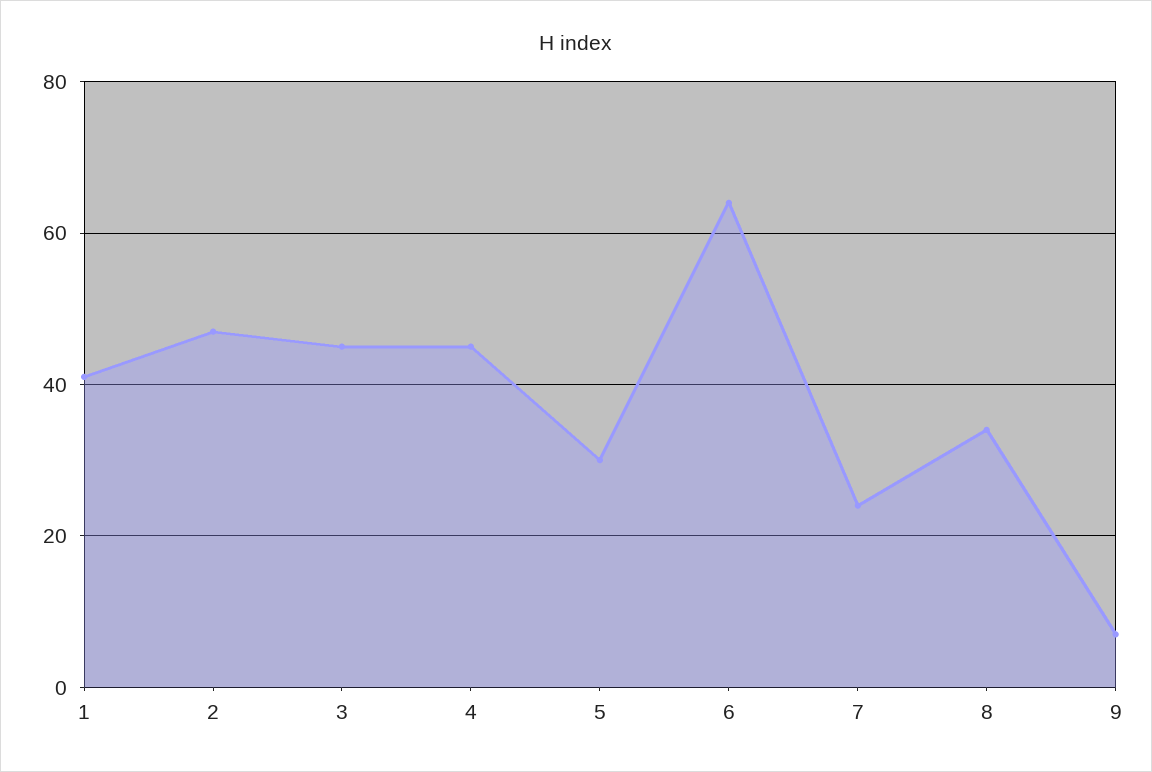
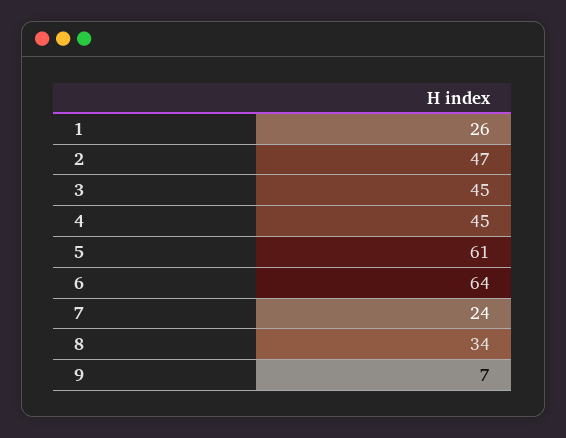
1: 40 -> 26
5: 30 -> 61

